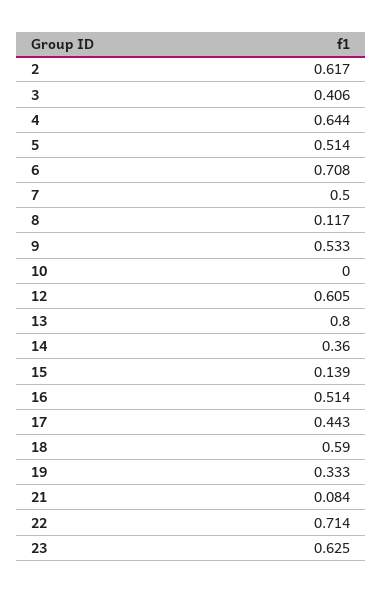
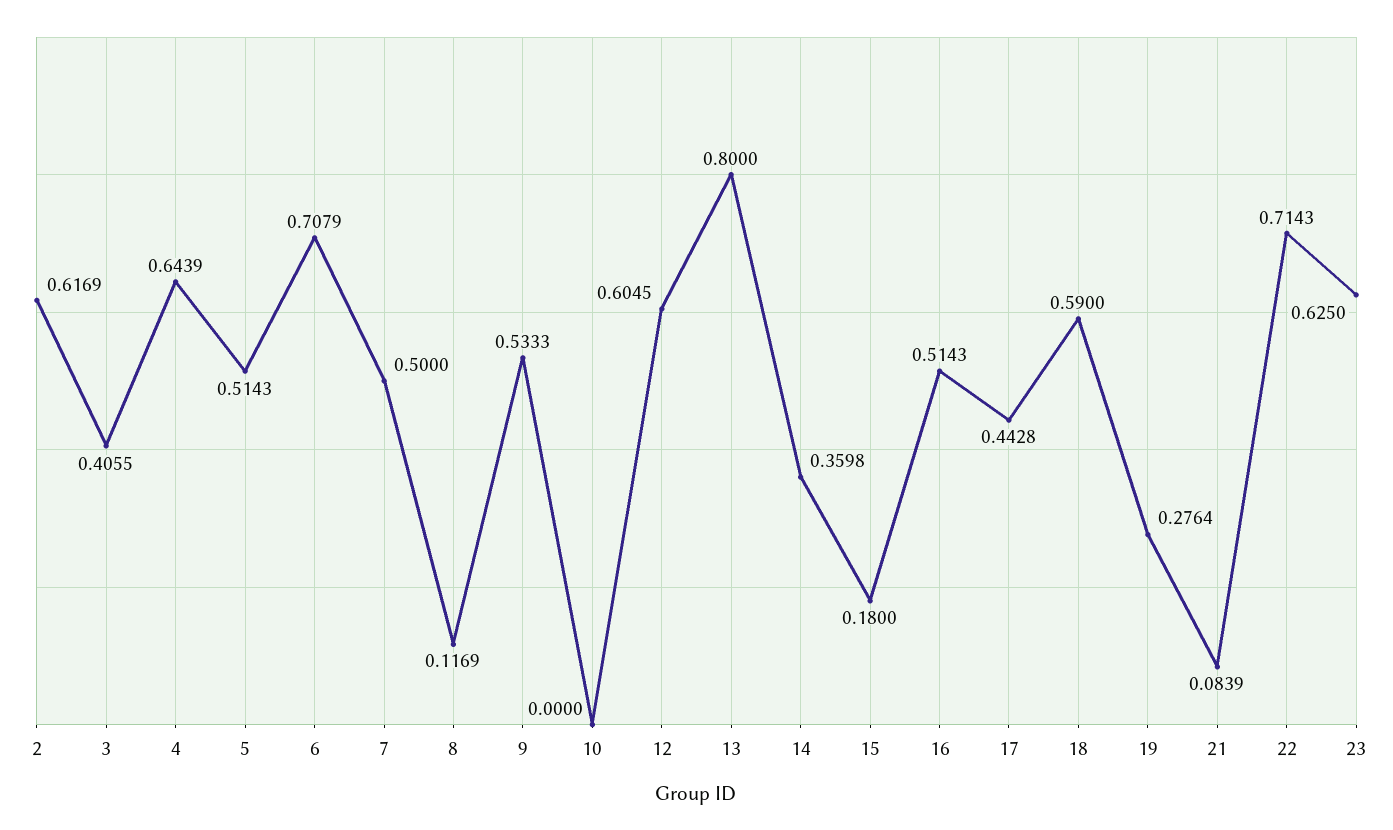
15: 0.139 -> 0.18
19: 0.333 -> 0.2764

